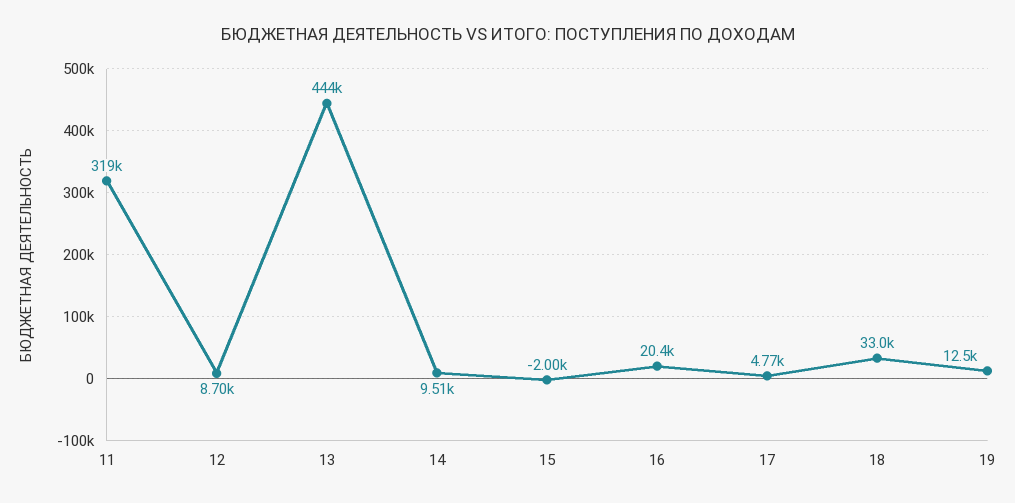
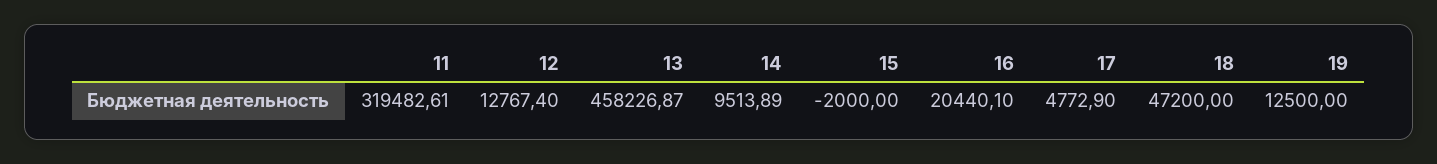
12: 8700 -> 12767.4
13: 444000 -> 458226.87
18: 33000 -> 47200

